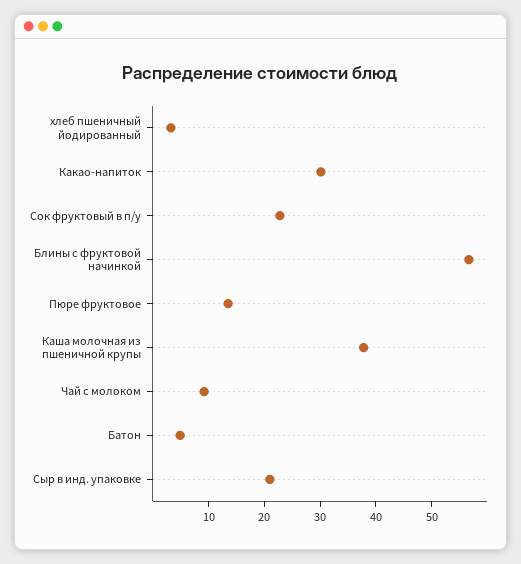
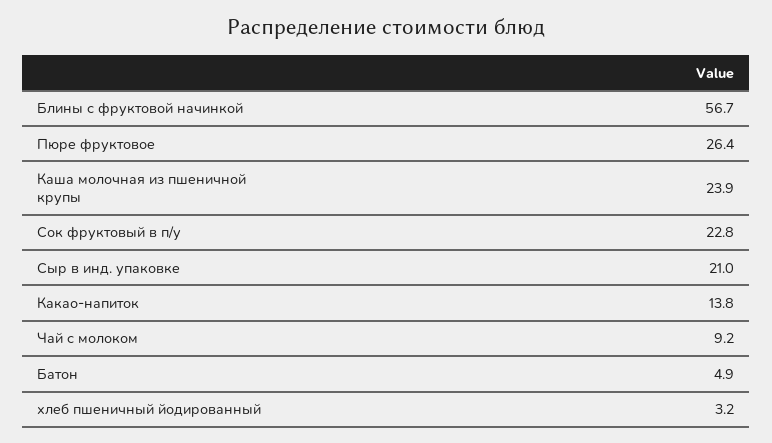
Какао-напиток: 30 -> 13.8
Пюре фруктовое: 14 -> 26.4
Каша молочная из пшеничной крупы: 38 -> 23.9

